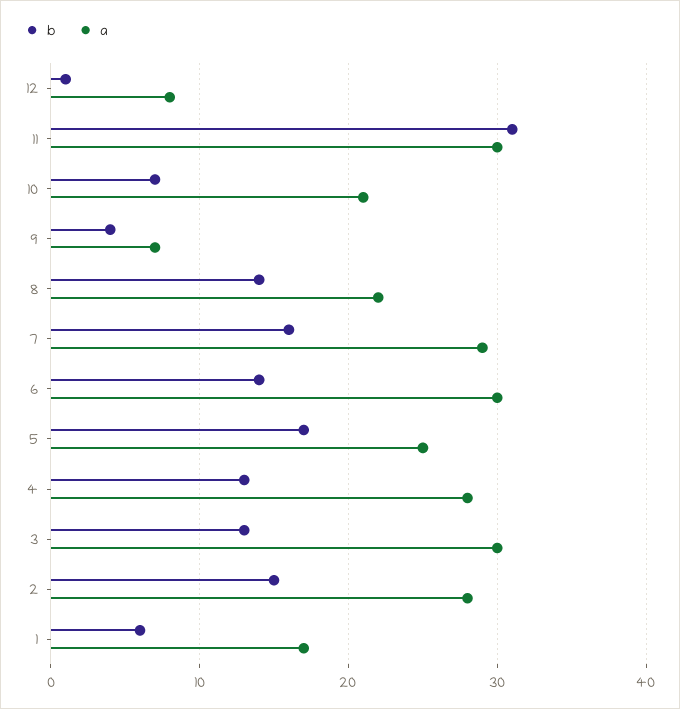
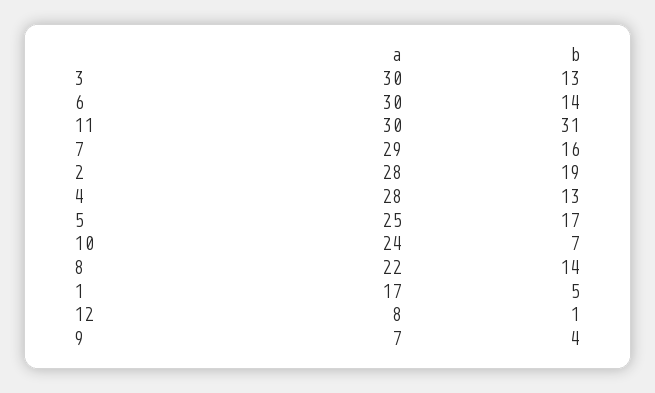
a, 10: 21 -> 24
b, 2: 15 -> 19
b, 1: 6 -> 5

